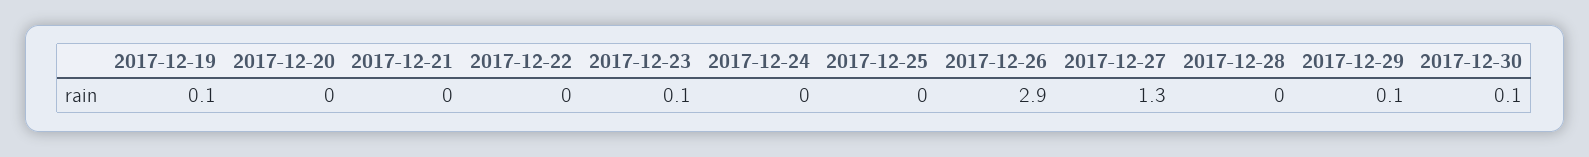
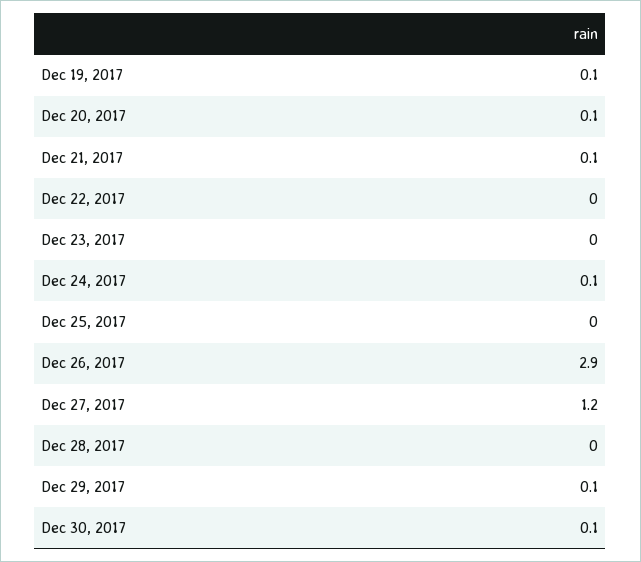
2017-12-20: 0 -> 0.1
2017-12-21: 0 -> 0.1
2017-12-23: 0.1 -> 0
2017-12-24: 0 -> 0.1
2017-12-27: 1.3 -> 1.2

